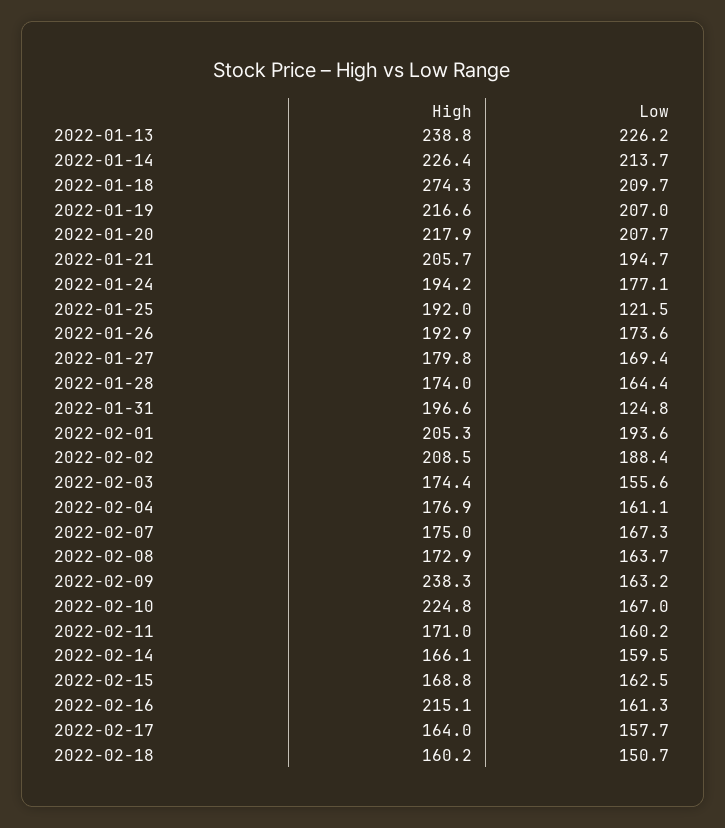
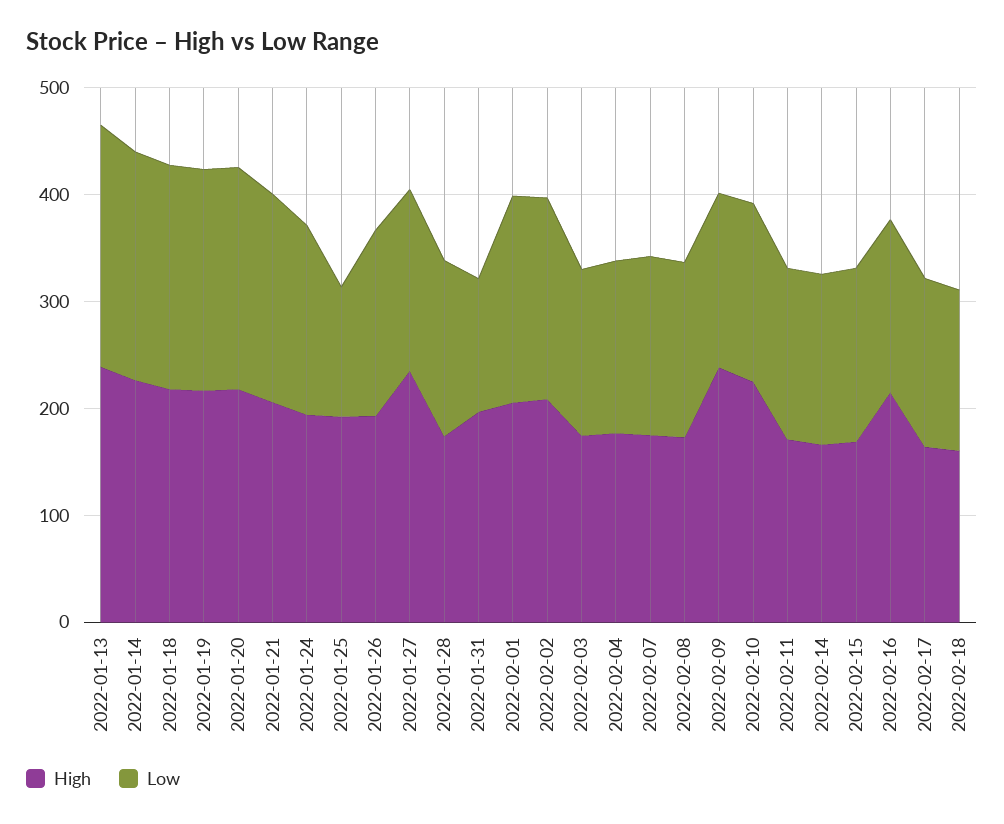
High, 2022-01-18: 274.3 -> 220
High, 2022-01-27: 179.8 -> 240

